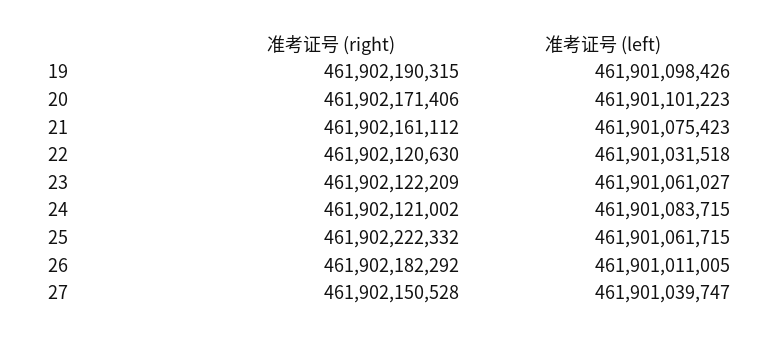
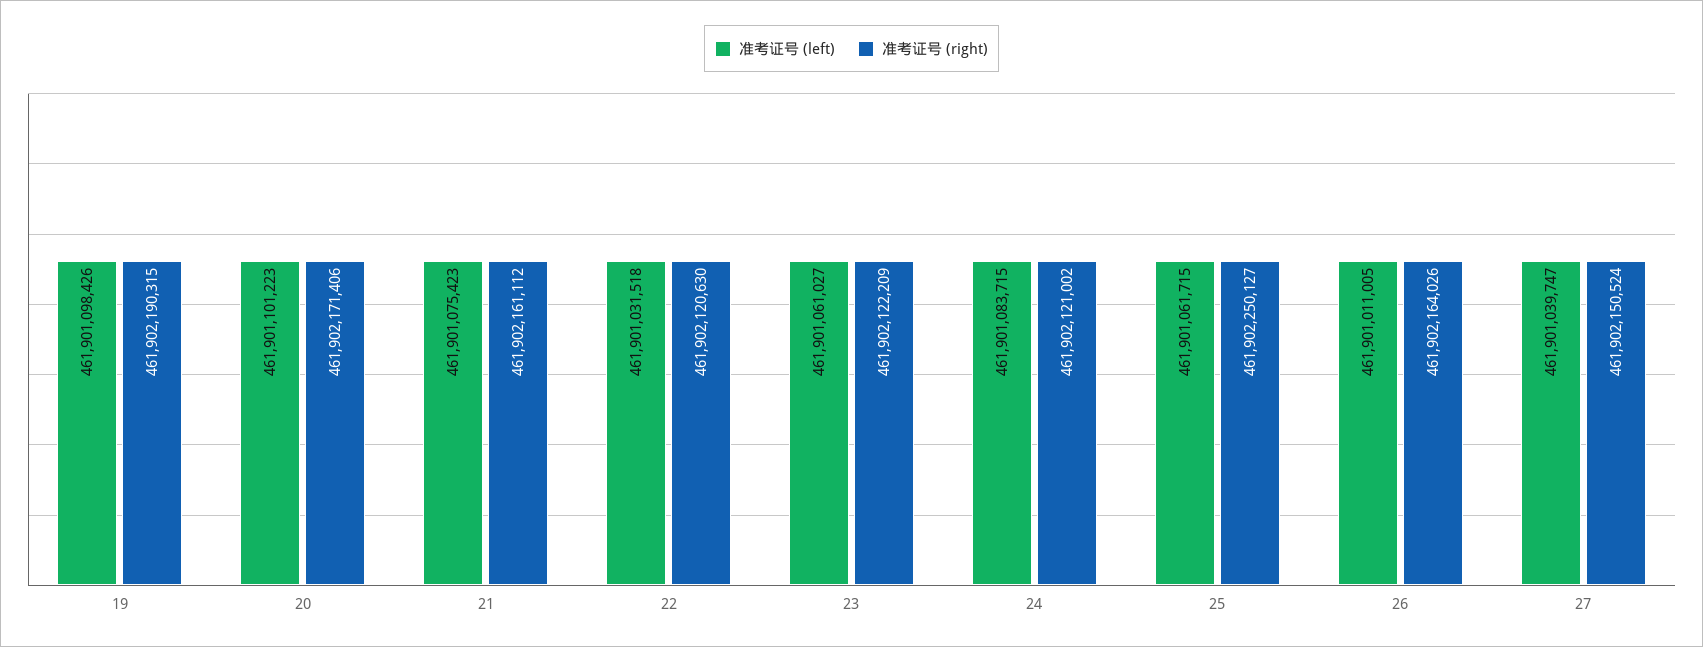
准考证号 (right), 25: 461902222332 -> 461902250127
准考证号 (right), 26: 461902182292 -> 461902164026
准考证号 (right), 27: 461902150528 -> 461902150524

